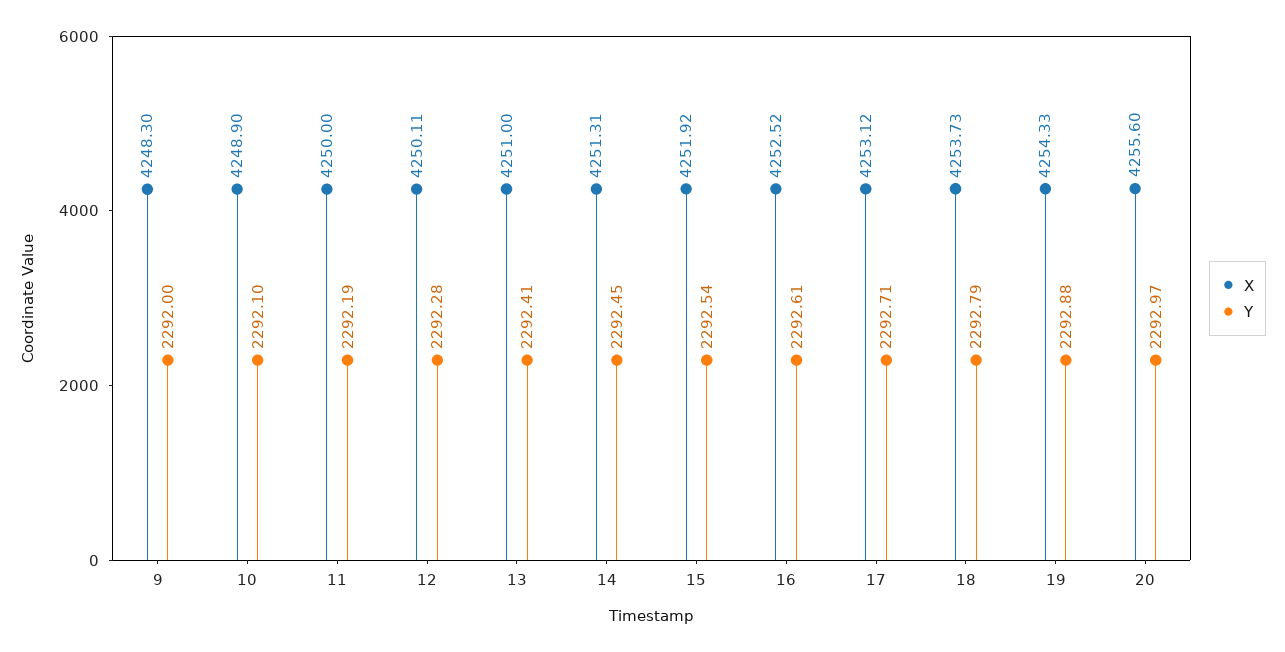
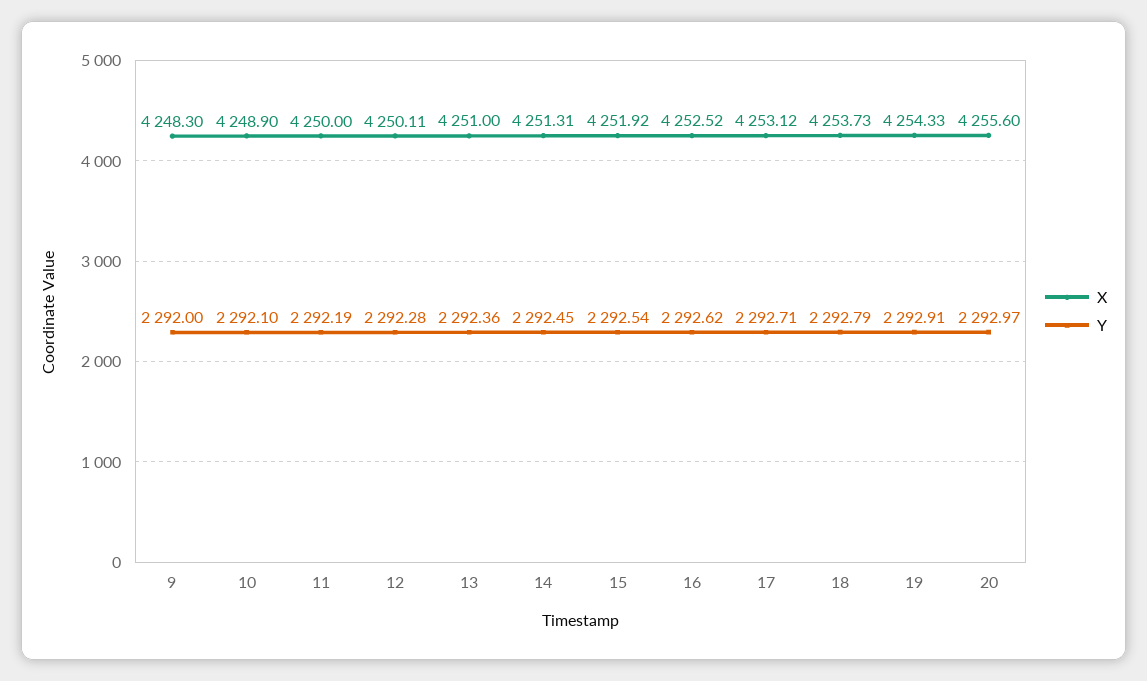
Y, 13: 2292.41 -> 2292.36
Y, 16: 2292.61 -> 2292.62
Y, 19: 2292.88 -> 2292.91

